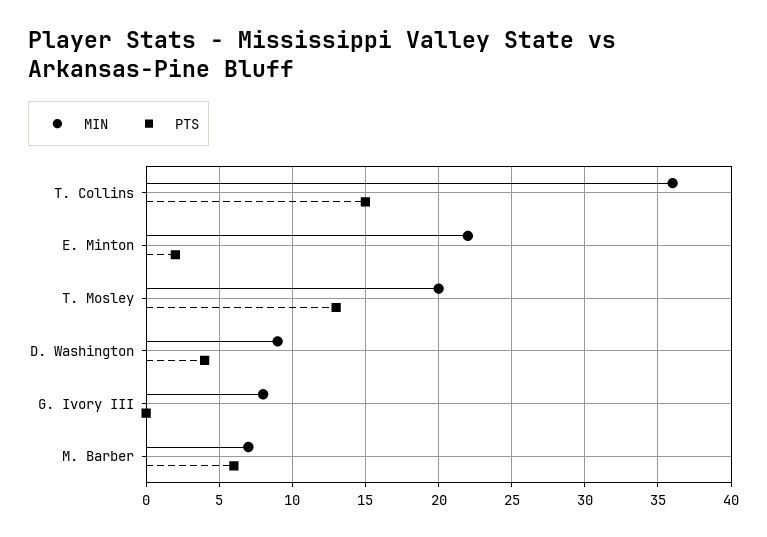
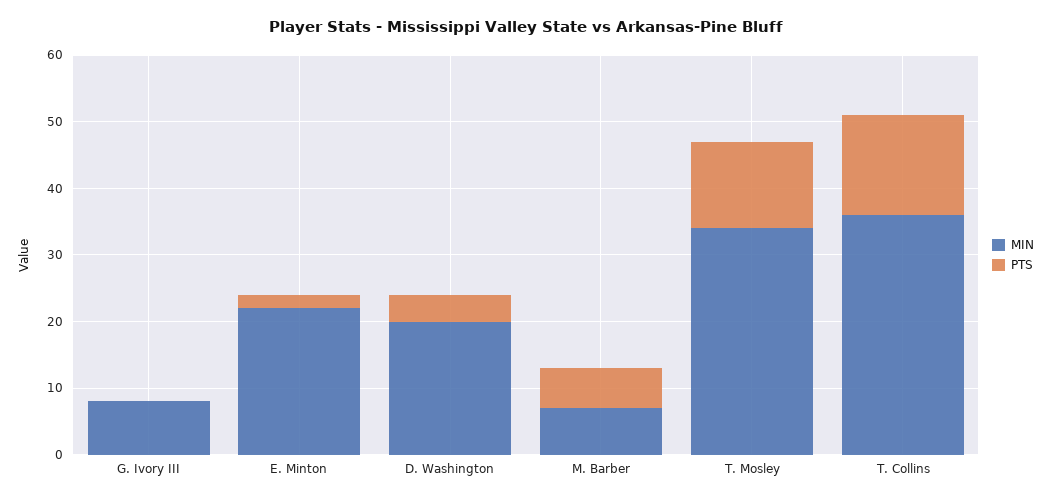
MIN, T. Mosley: 20 -> 35
MIN, D. Washington: 9 -> 20

